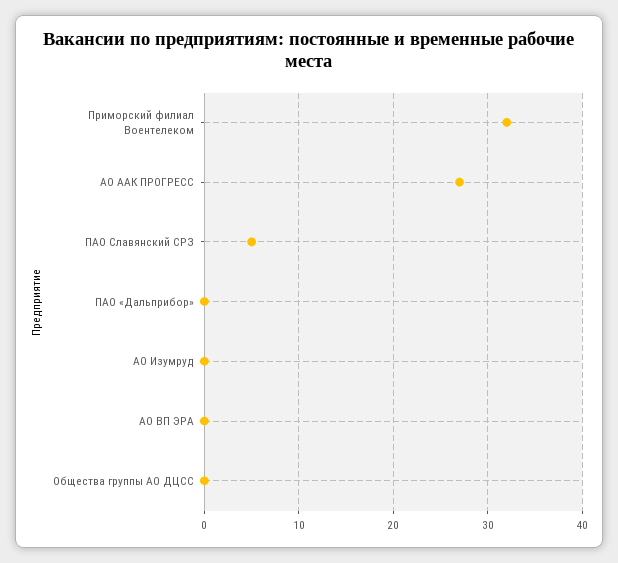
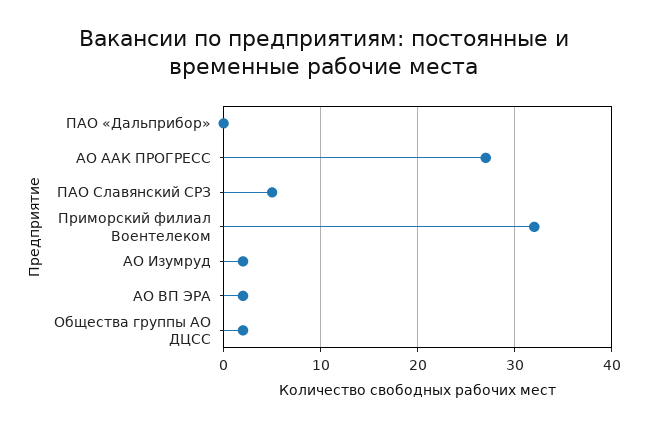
АО Изумруд: 0 -> 2
АО ВП ЭРА: 0 -> 2
Общества группы АО ДЦСС: 0 -> 2

